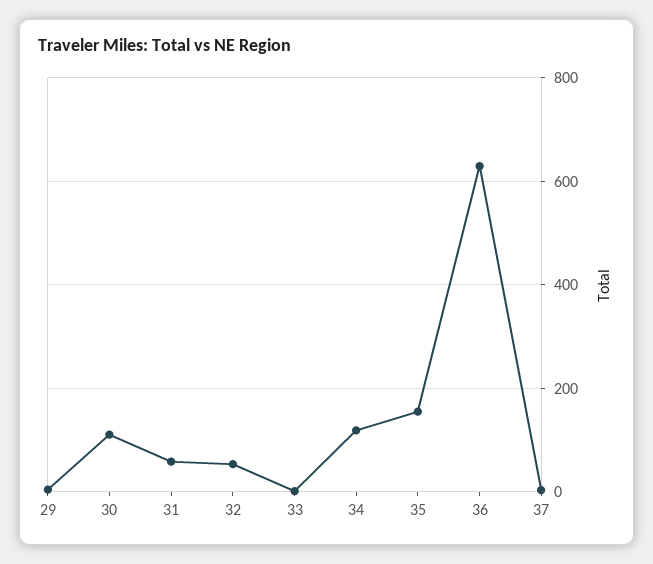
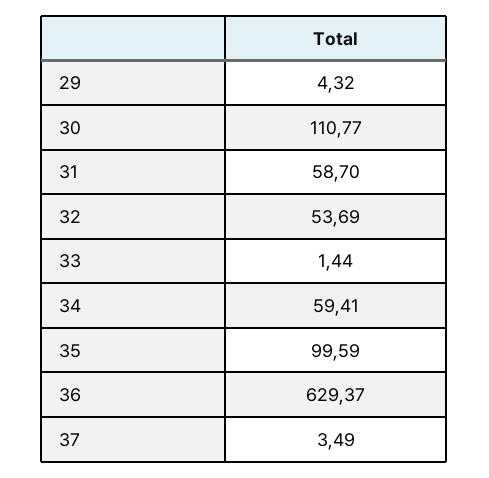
34: 120 -> 59.41
35: 160 -> 99.59

